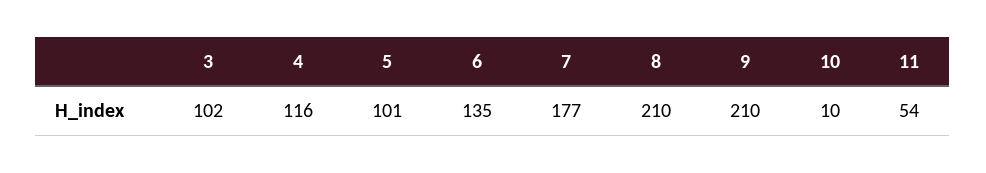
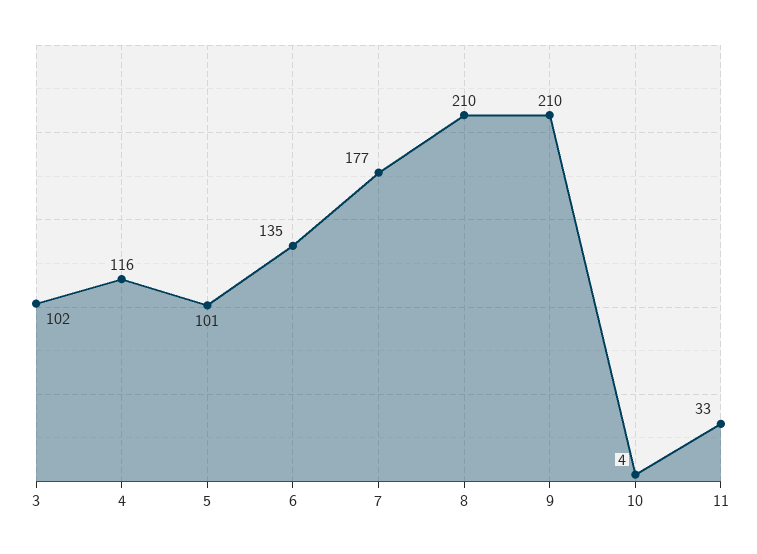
10: 10 -> 4
11: 54 -> 33

